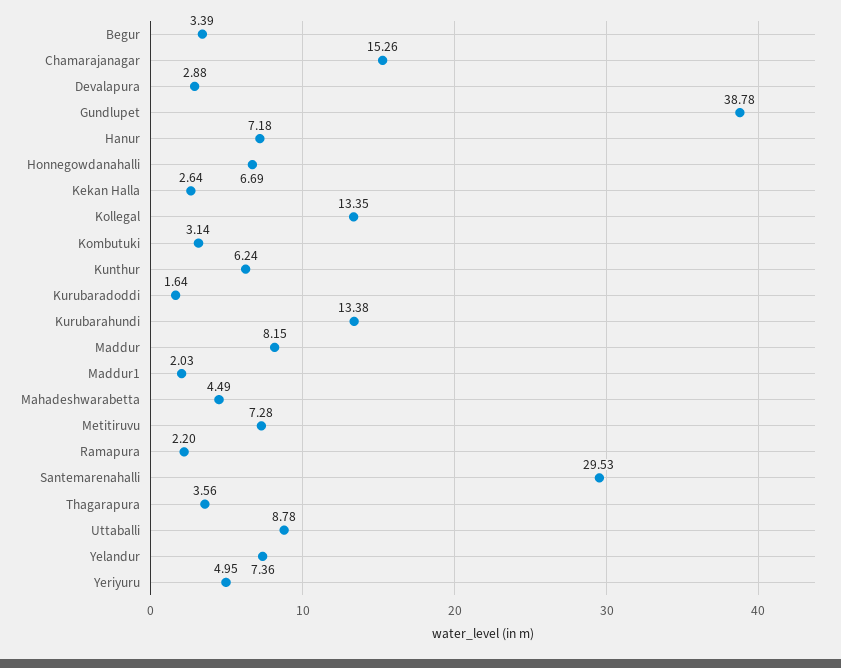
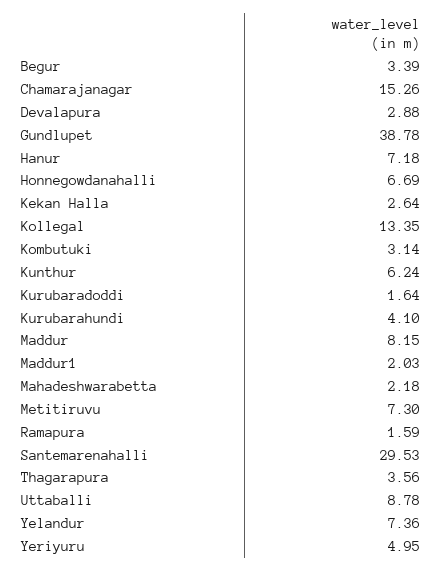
Kurubarahundi: 13.38 -> 4.1
Mahadeshwarabetta: 4.49 -> 2.18
Metitiruvu: 7.28 -> 7.3
Ramapura: 2.2 -> 1.59

